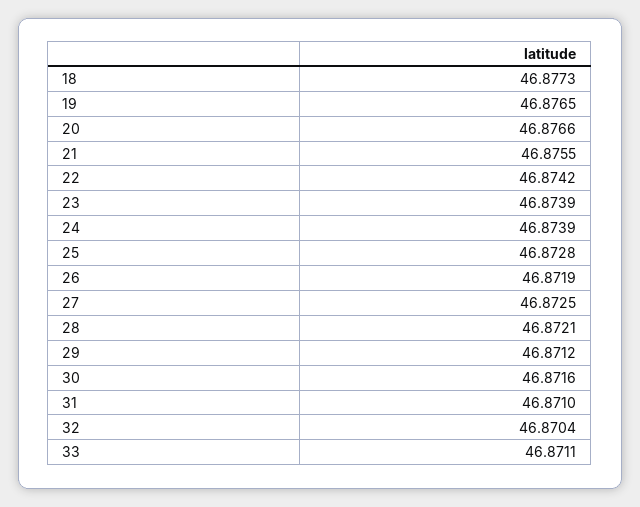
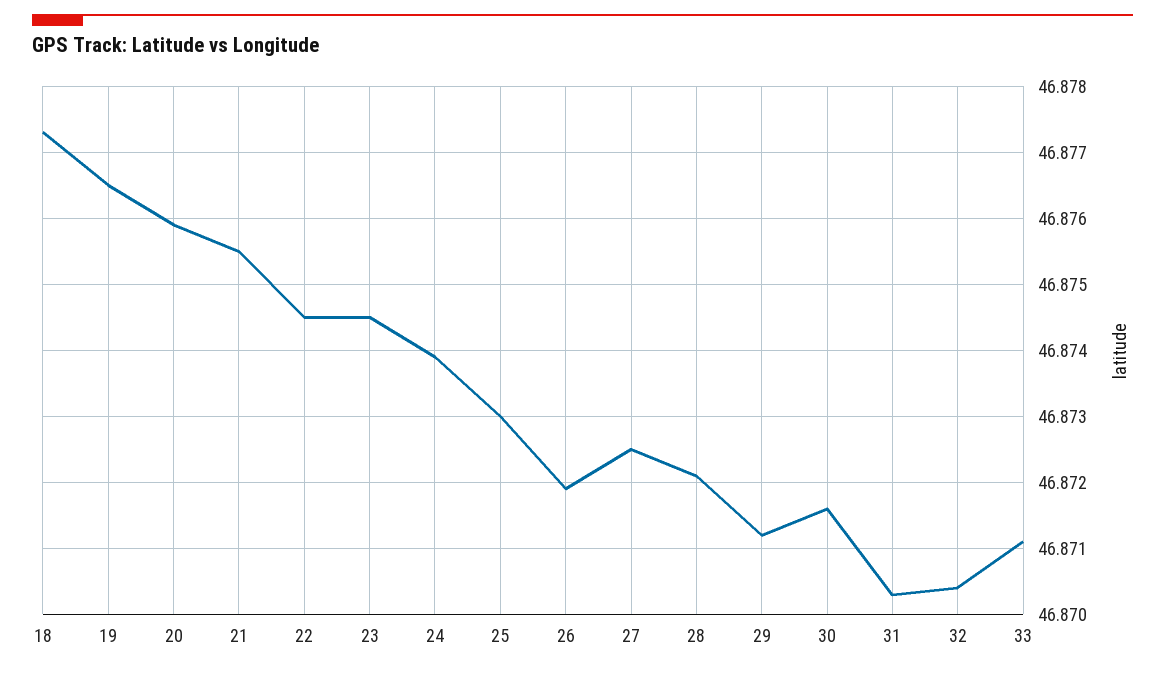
20: 46.8766 -> 46.8759
22: 46.8742 -> 46.8745
23: 46.8739 -> 46.8745
25: 46.8728 -> 46.873
31: 46.871 -> 46.8703

